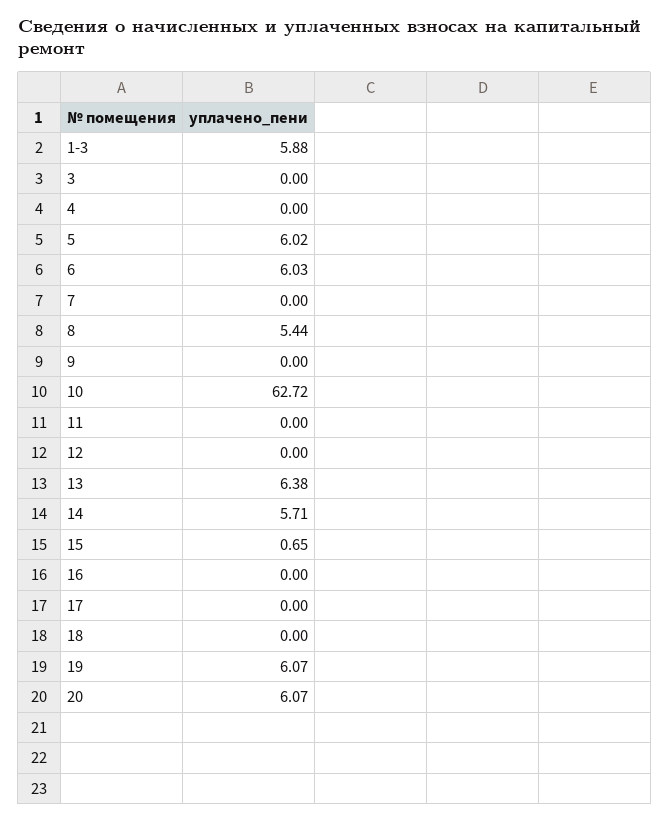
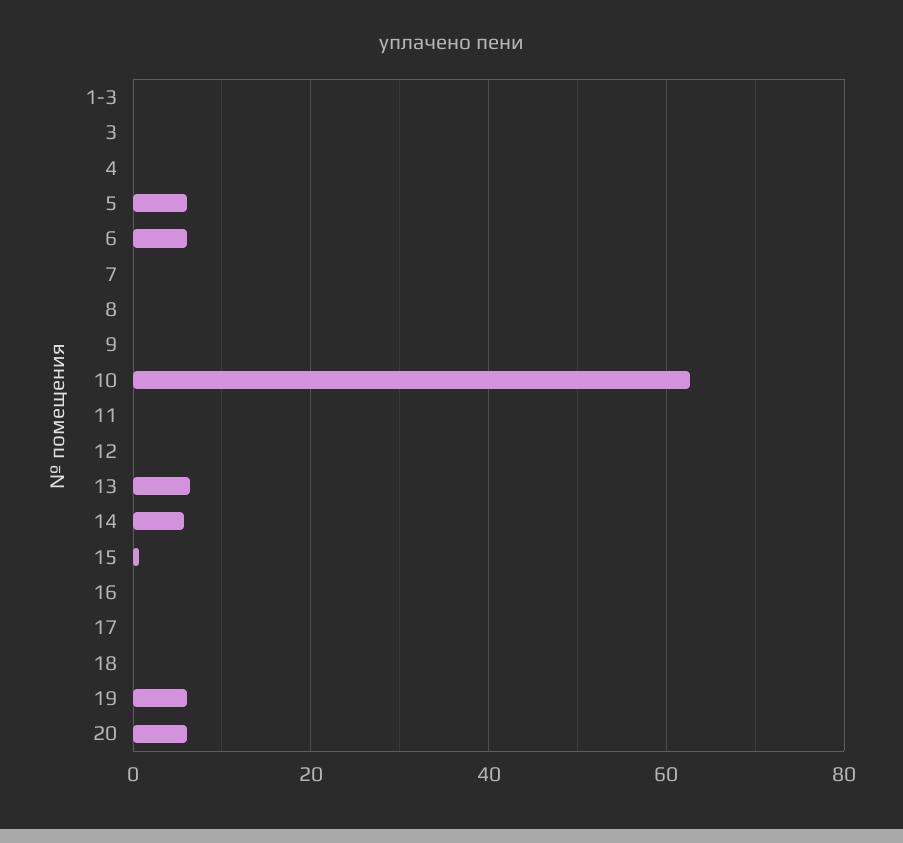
1-3: 5.88 -> 0
8: 5.44 -> 0

